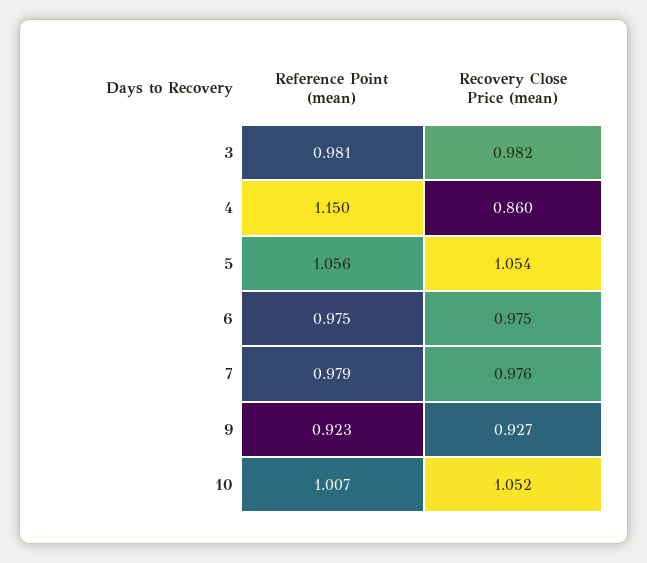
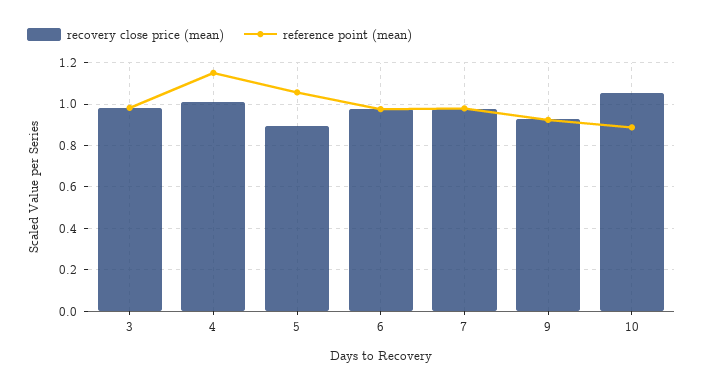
Recovery Close Price (mean), 4: 0.86 -> 1
Recovery Close Price (mean), 5: 1.054 -> 0.9
Reference Point (mean), 10: 1.007 -> 0.9

